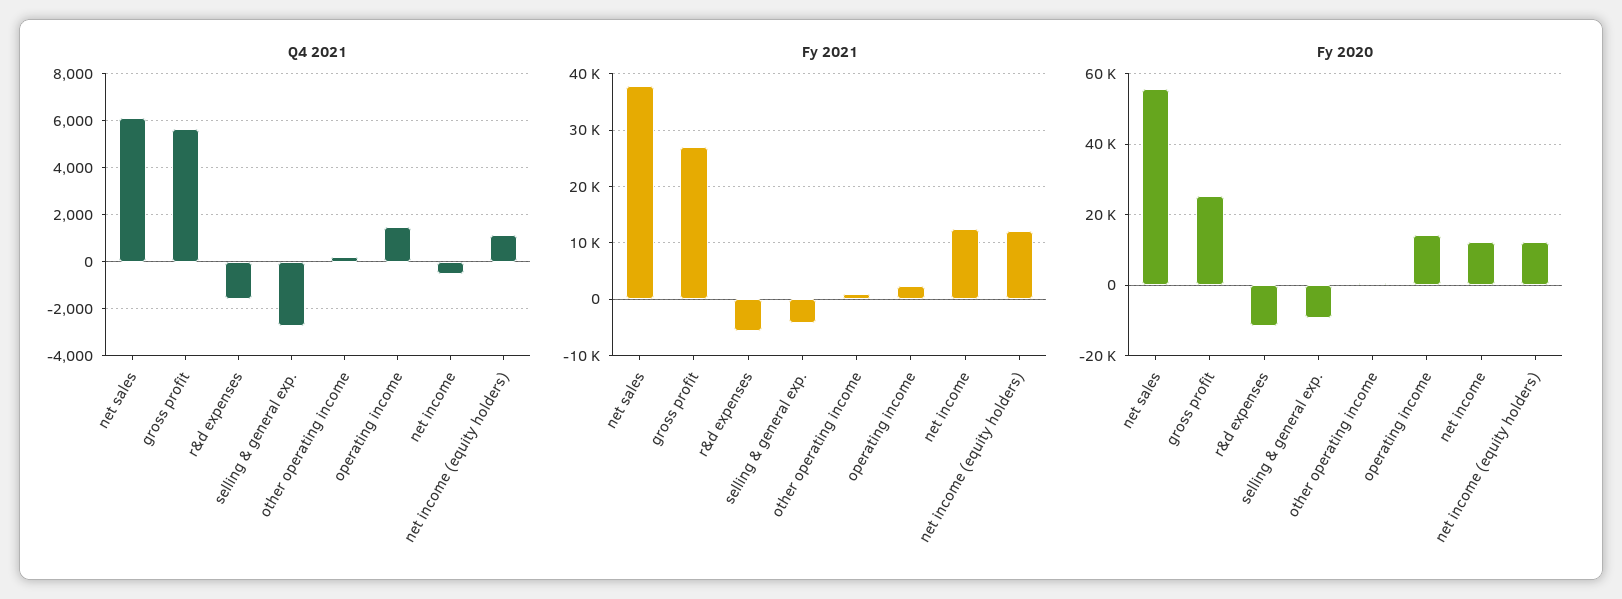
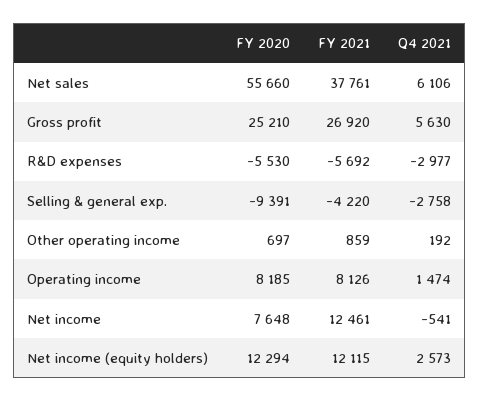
Q4 2021, r&d expenses: -1500 -> -2977
Q4 2021, net income (equity holders): 1000 -> 2573
Fy 2021, operating income: 2000 -> 8126
Fy 2020, r&d expenses: -12000 -> -5530
Fy 2020, operating income: 14000 -> 8185
Fy 2020, net income: 12000 -> 7648

